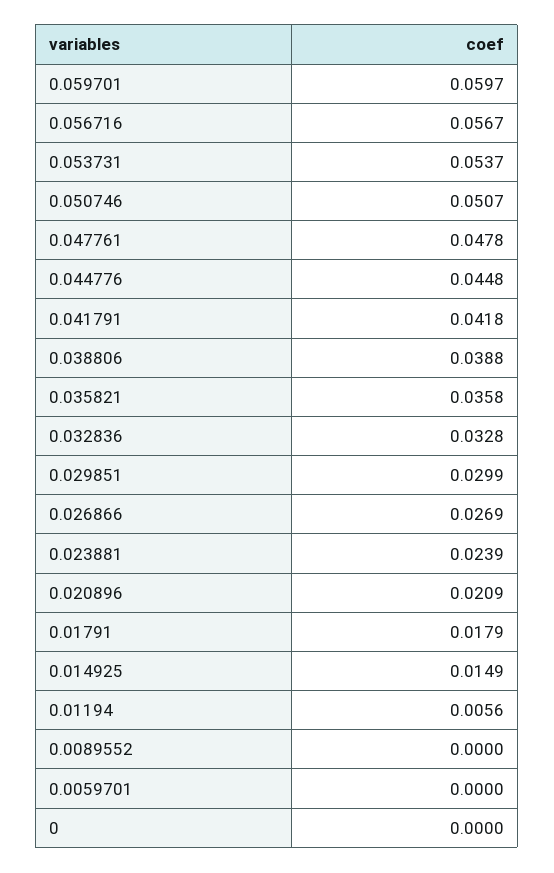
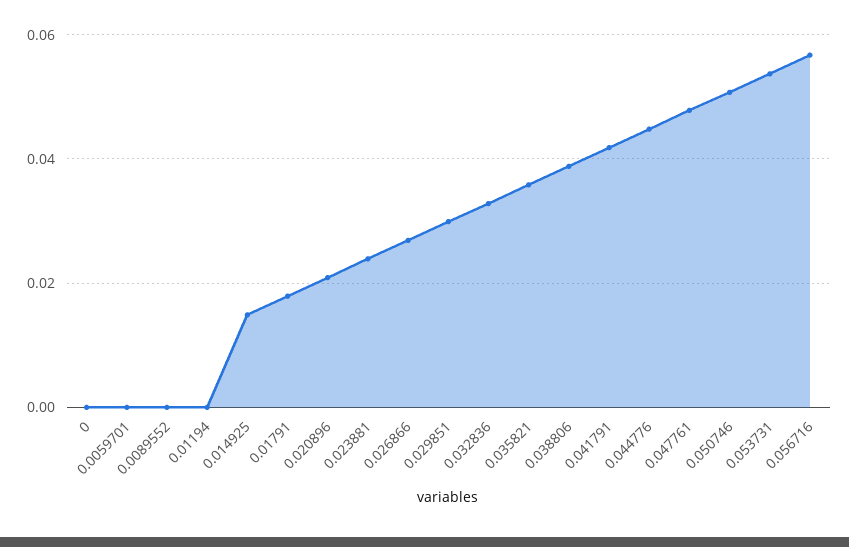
0.059701: 0.0597 -> none
0.01194: 0.0056 -> 0

